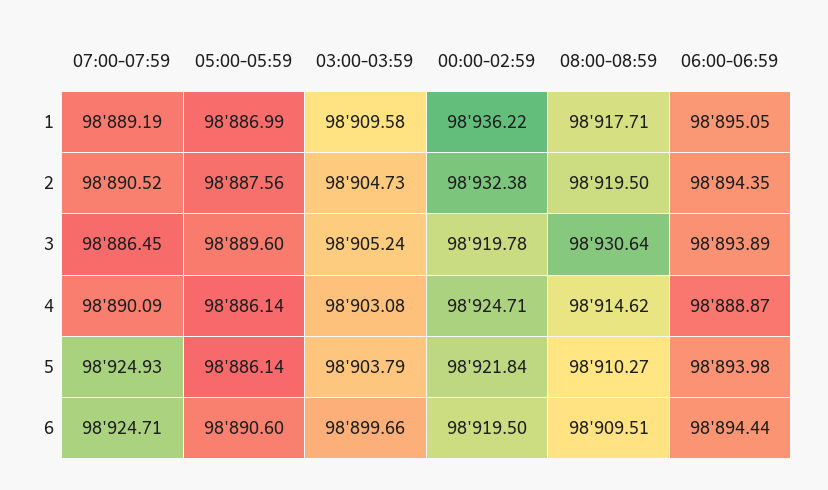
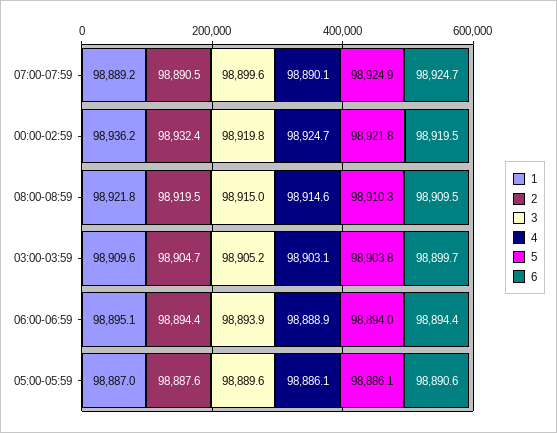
1, 08:00-08:59: 98917.71 -> 98921.8
3, 07:00-07:59: 98886.45 -> 98899.6
3, 08:00-08:59: 98930.64 -> 98915

